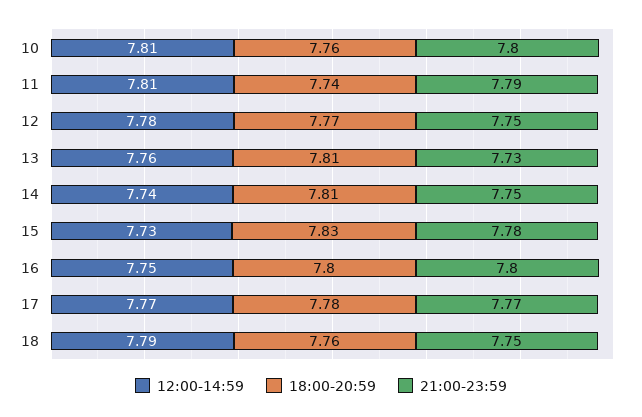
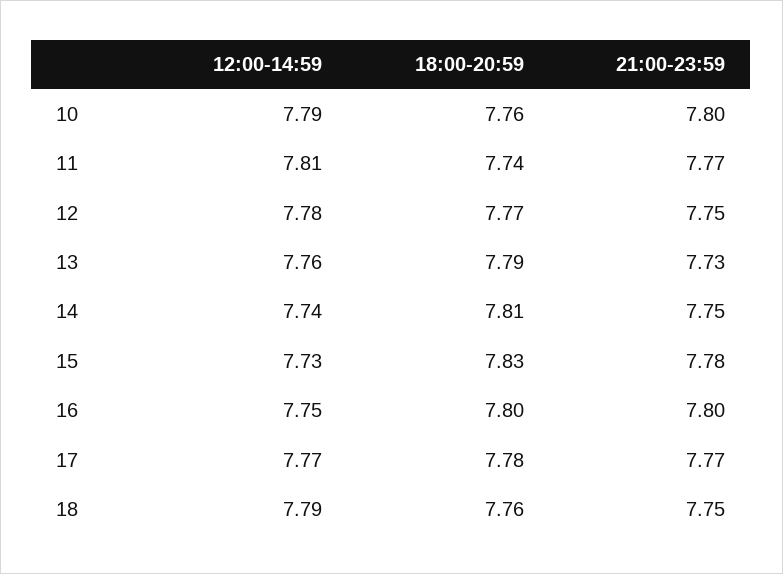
12:00-14:59, 10: 7.81 -> 7.79
21:00-23:59, 11: 7.79 -> 7.77
18:00-20:59, 13: 7.81 -> 7.79

